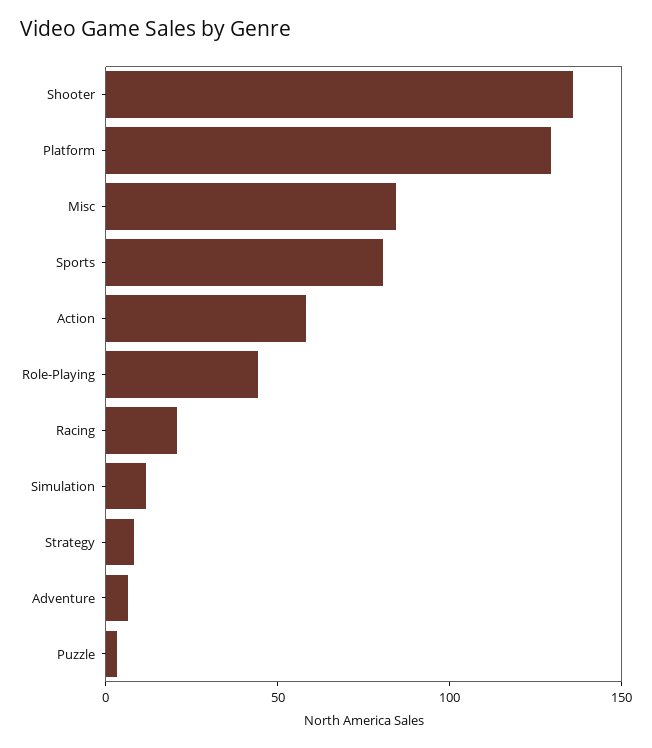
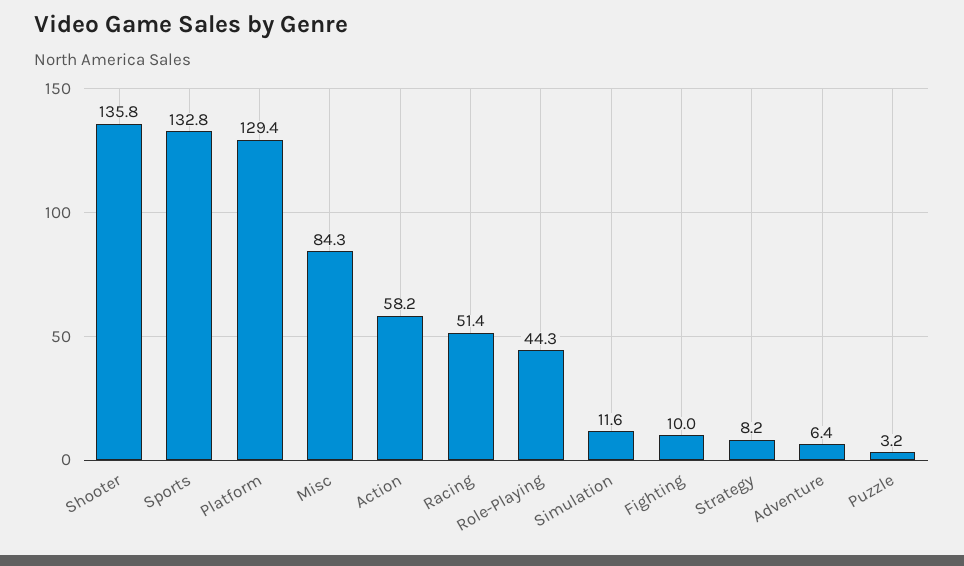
Sports: 80 -> 132.8
Racing: 20 -> 51.4
Fighting: none -> 10

